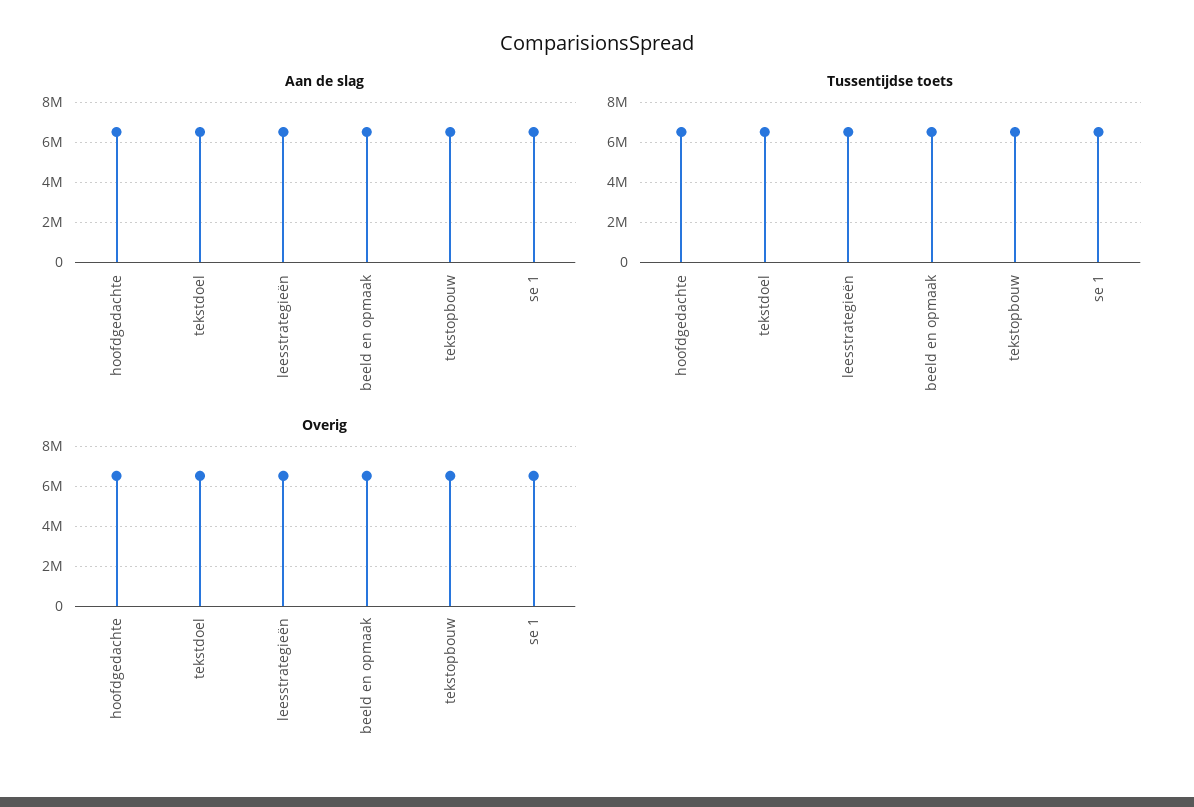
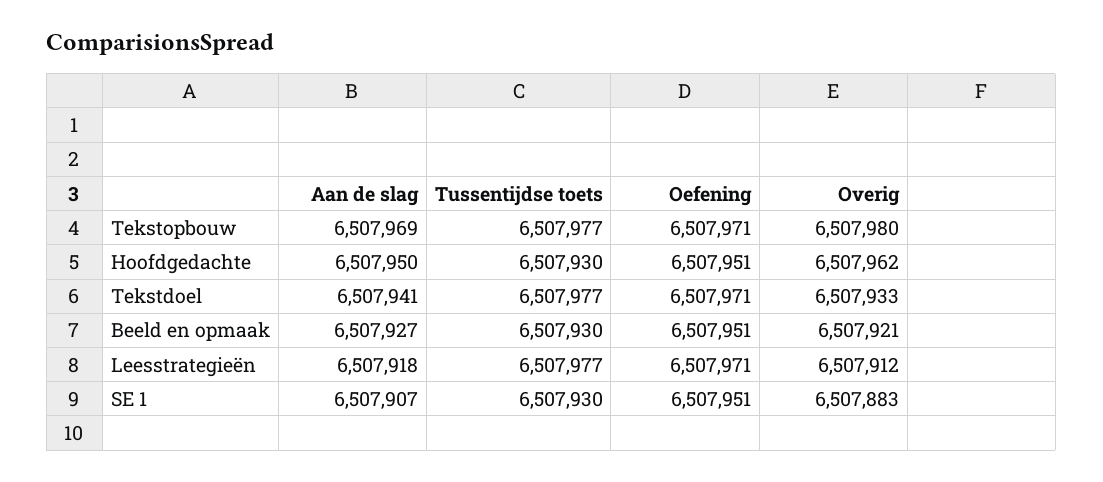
Oefening, tekstopbouw: none -> 6507971
Oefening, hoofdgedachte: none -> 6507951
Oefening, tekstdoel: none -> 6507971
Oefening, beeld en opmaak: none -> 6507951
Oefening, leesstrategieën: none -> 6507971
Oefening, se 1: none -> 6507951

